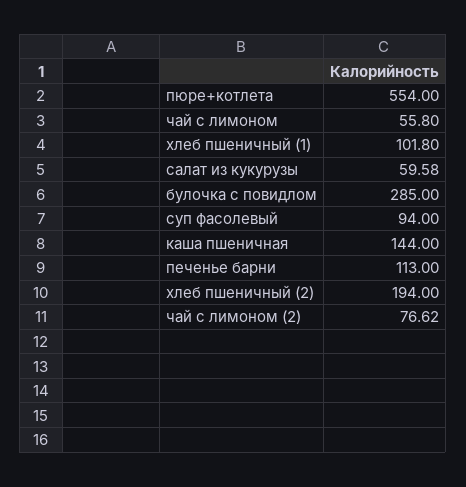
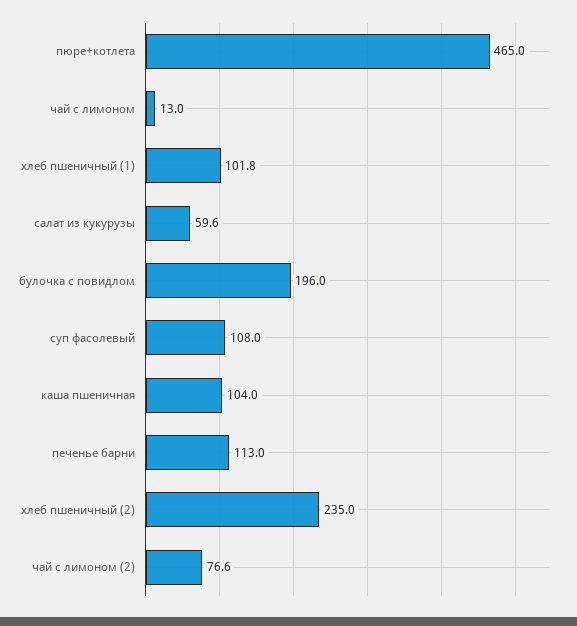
пюре+котлета: 554 -> 465
чай с лимоном: 55.8 -> 13
булочка с повидлом: 285 -> 196
суп фасолевый: 94 -> 108
каша пшеничная: 144 -> 104
хлеб пшеничный (2): 194 -> 235

